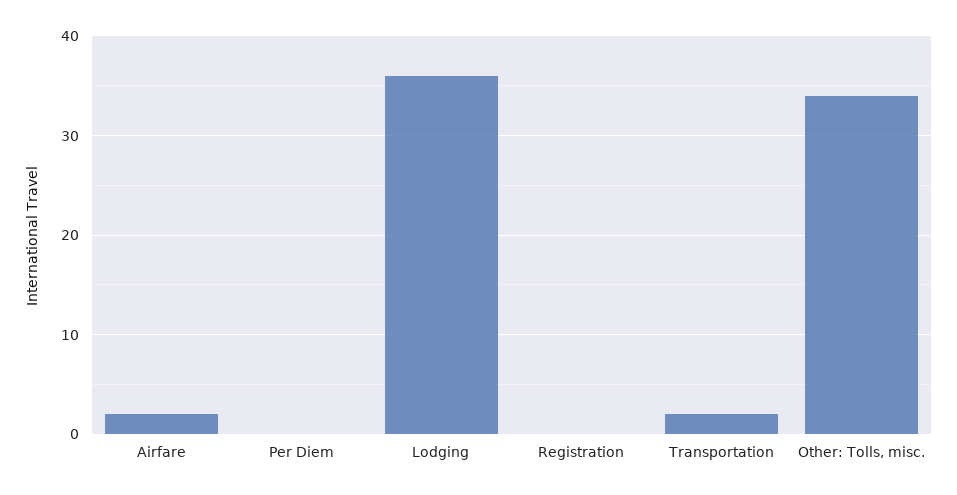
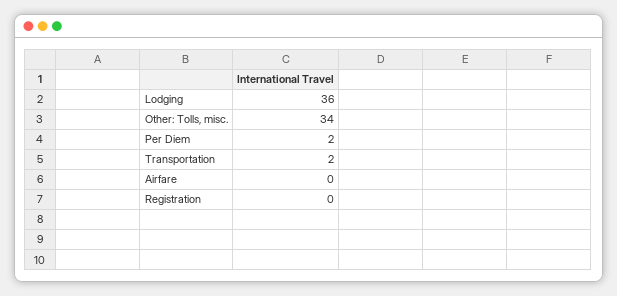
Airfare: 2 -> 0
Per Diem: 0 -> 2

